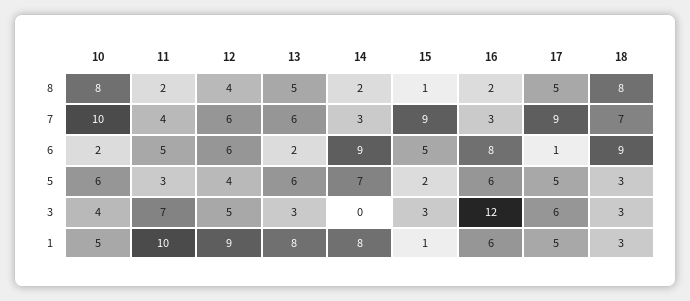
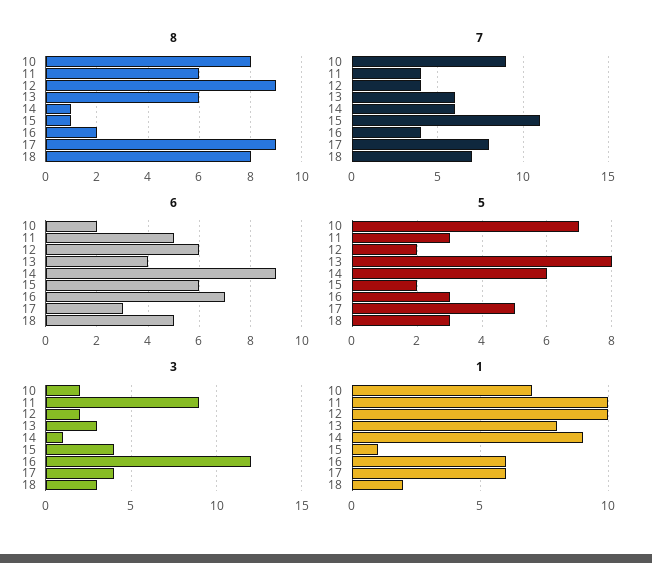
8, 11: 2 -> 6
8, 12: 4 -> 9
8, 13: 5 -> 6
8, 14: 2 -> 1
8, 17: 5 -> 9
7, 10: 10 -> 9
7, 12: 6 -> 4
7, 14: 3 -> 6
7, 15: 9 -> 11
7, 16: 3 -> 4
7, 17: 9 -> 8
6, 13: 2 -> 4
6, 15: 5 -> 6
6, 16: 8 -> 7
6, 17: 1 -> 3
6, 18: 9 -> 5
5, 10: 6 -> 7
5, 12: 4 -> 2
5, 13: 6 -> 8
5, 14: 7 -> 6
5, 16: 6 -> 3
3, 10: 4 -> 2
3, 11: 7 -> 9
3, 12: 5 -> 2
3, 14: 0 -> 1
3, 15: 3 -> 4
3, 17: 6 -> 4
1, 10: 5 -> 7
1, 12: 9 -> 10
1, 14: 8 -> 9
1, 17: 5 -> 6
1, 18: 3 -> 2

